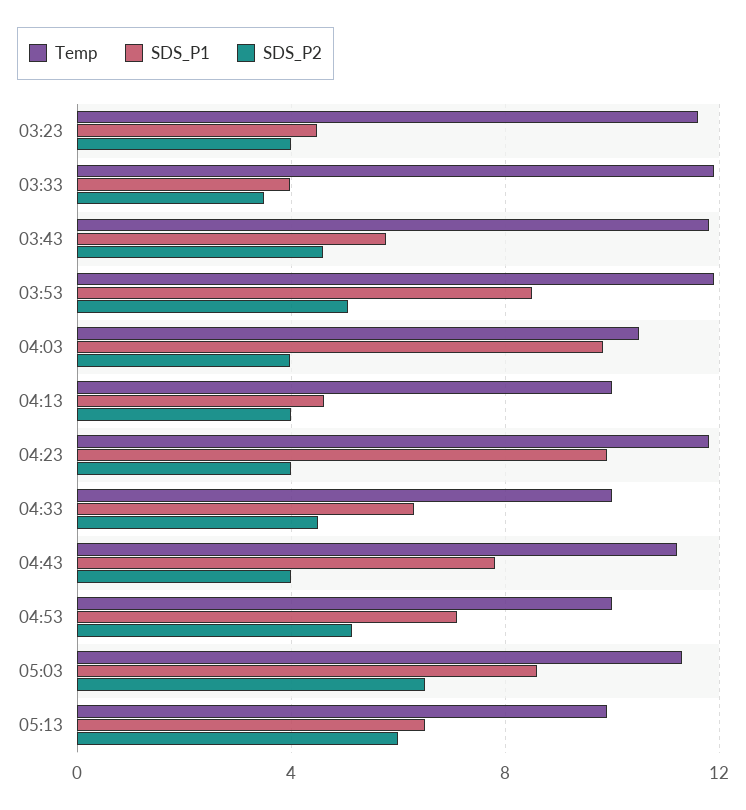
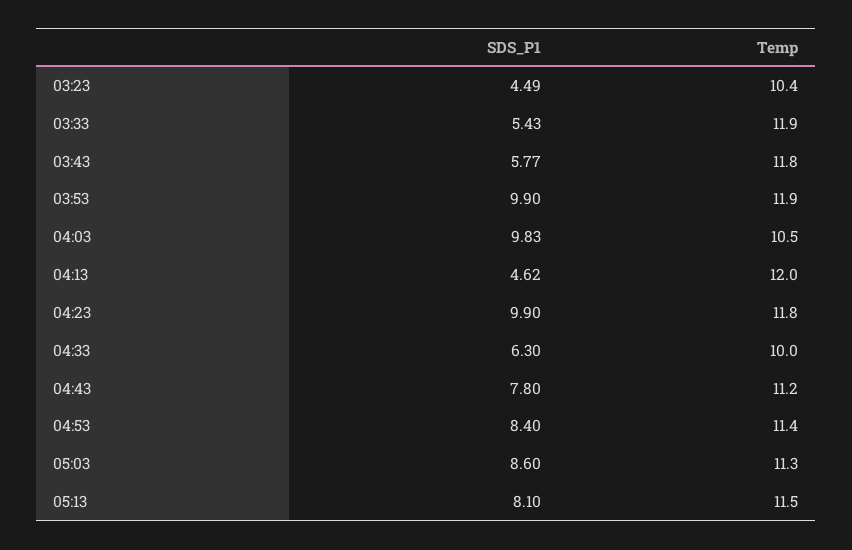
Temp, 03:23: 11.5 -> 10.4
SDS_P2, 03:23: 4 -> none
SDS_P1, 03:33: 4 -> 5.43
SDS_P2, 03:33: 3.5 -> none
SDS_P2, 03:43: 4.5 -> none
SDS_P1, 03:53: 8.5 -> 9.9
SDS_P2, 03:53: 5 -> none
SDS_P2, 04:03: 4 -> none
Temp, 04:13: 10 -> 12
SDS_P2, 04:13: 4 -> none
SDS_P2, 04:23: 4 -> none
SDS_P2, 04:33: 4.5 -> none
SDS_P2, 04:43: 4 -> none
Temp, 04:53: 10 -> 11.4
SDS_P1, 04:53: 7 -> 8.4
SDS_P2, 04:53: 5 -> none
SDS_P2, 05:03: 6.5 -> none
Temp, 05:13: 10 -> 11.5
SDS_P1, 05:13: 6.5 -> 8.1
SDS_P2, 05:13: 6 -> none

